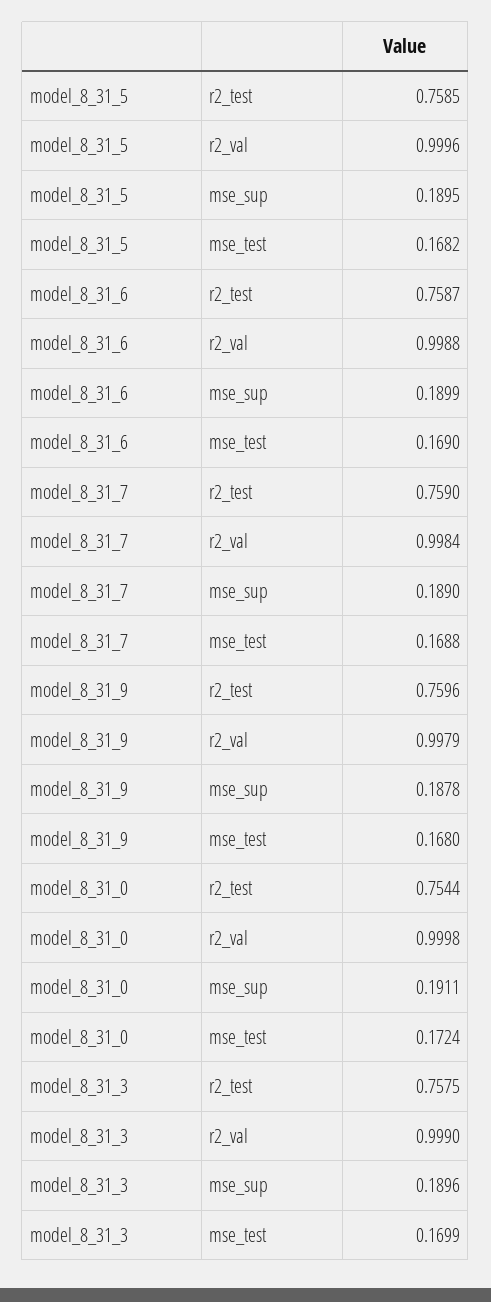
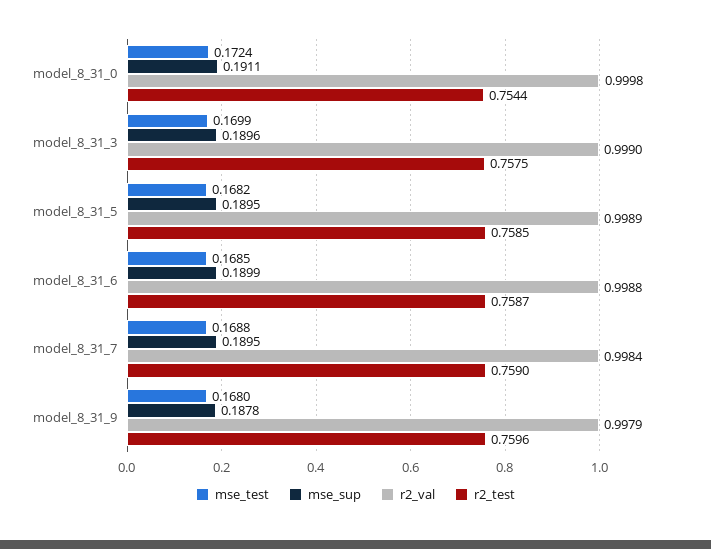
r2_val, model_8_31_5: 0.9996 -> 0.9989
mse_test, model_8_31_6: 0.169 -> 0.1685
mse_sup, model_8_31_7: 0.189 -> 0.1895

